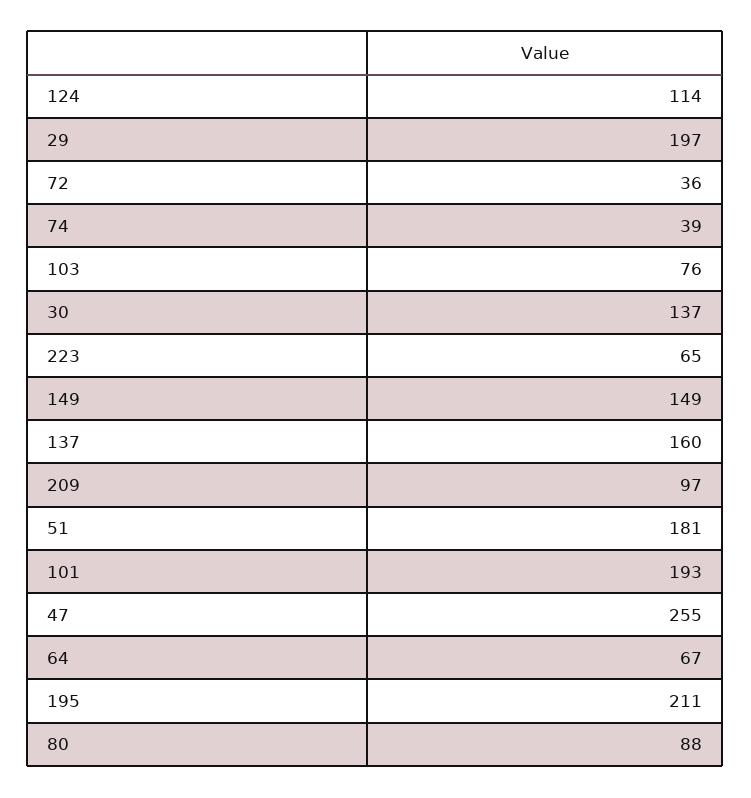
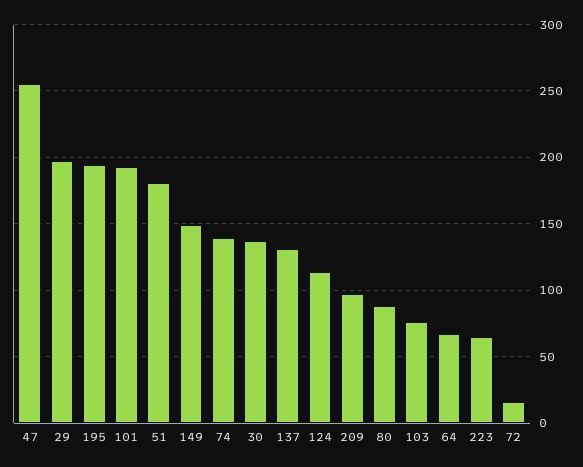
72: 36 -> 15
74: 39 -> 140
137: 160 -> 130
195: 211 -> 195

